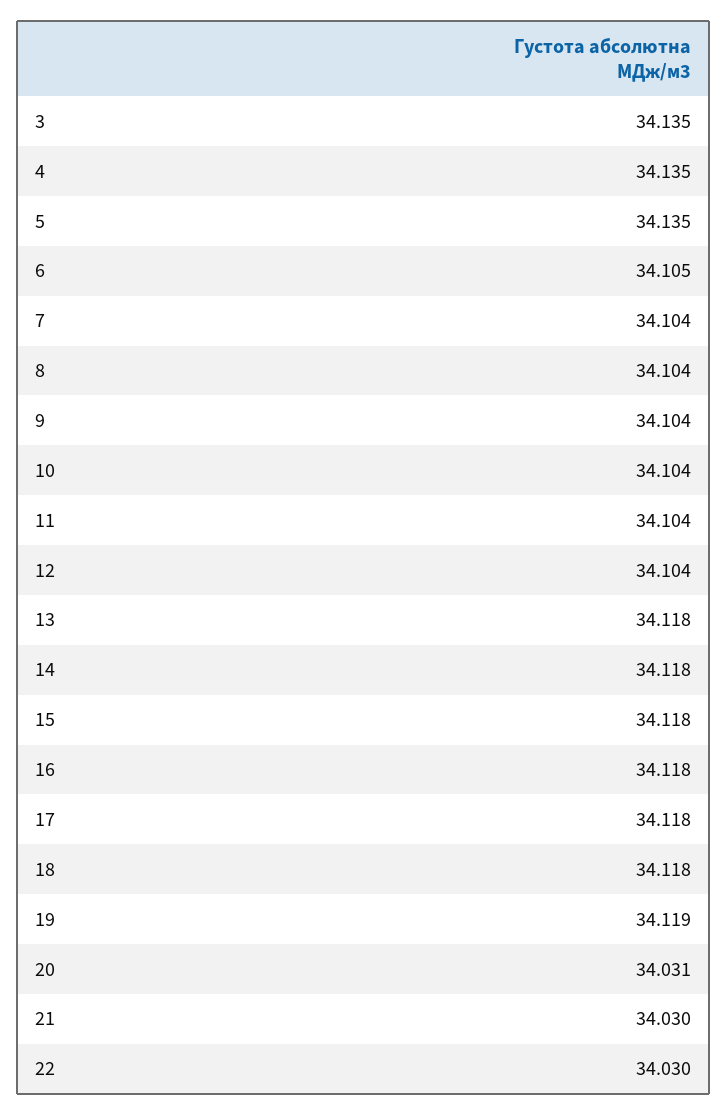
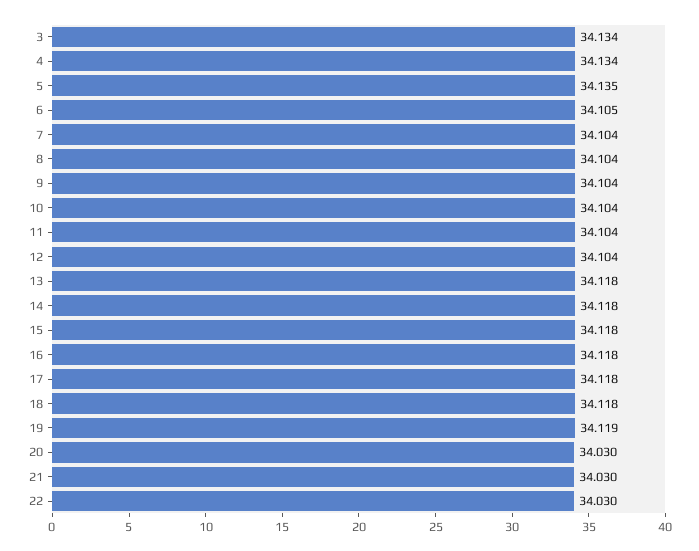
3: 34.135 -> 34.134
4: 34.135 -> 34.134
20: 34.031 -> 34.03

